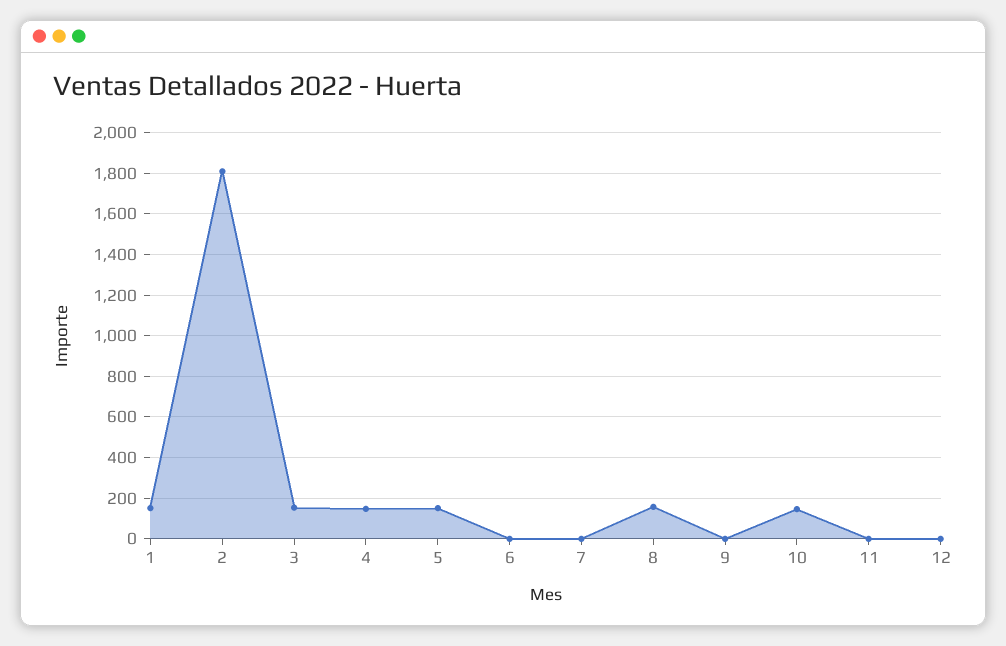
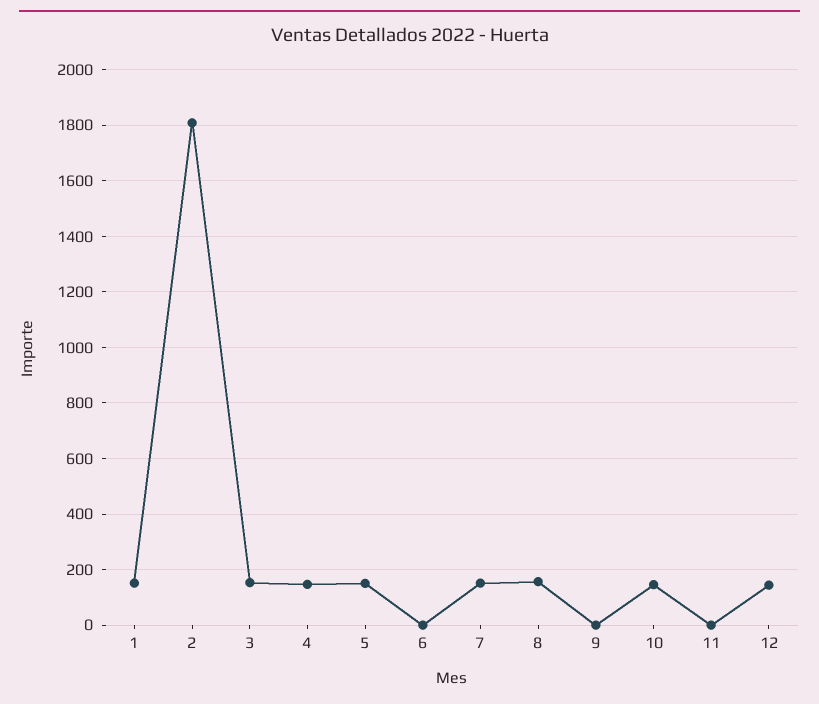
7: 0 -> 150
12: 0 -> 150

